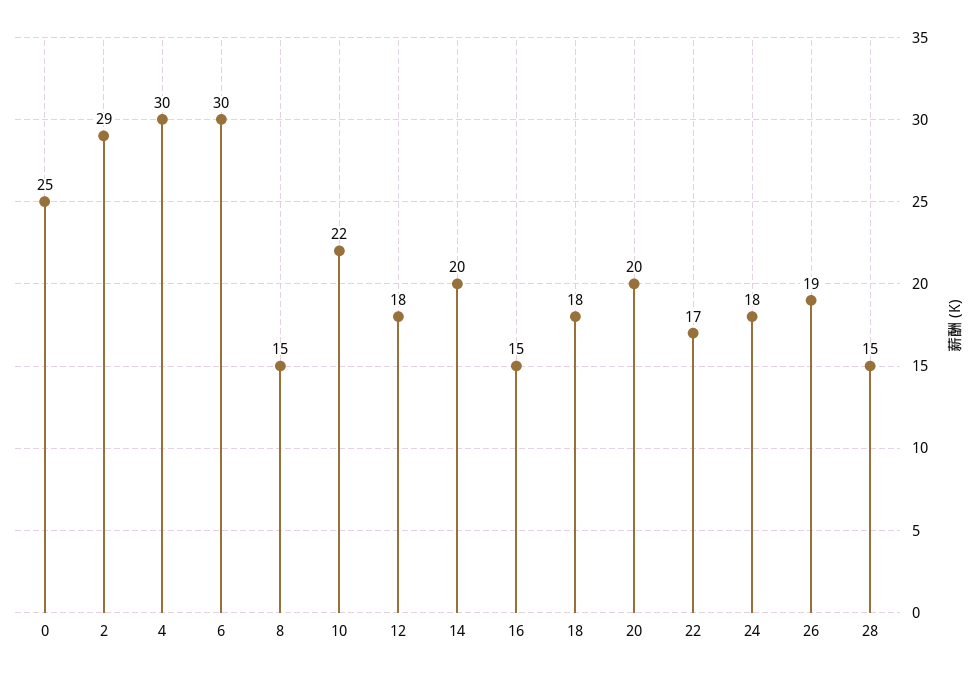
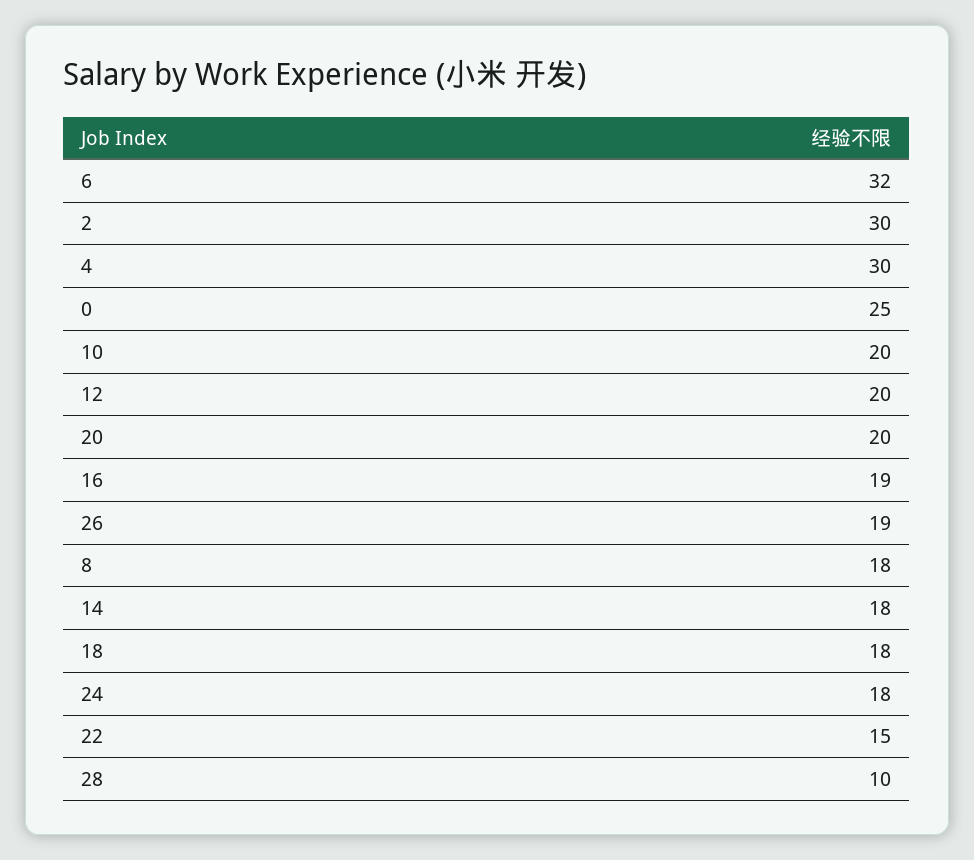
2: 29 -> 30
6: 30 -> 32
8: 15 -> 18
10: 22 -> 20
12: 18 -> 20
14: 20 -> 18
16: 15 -> 19
22: 17 -> 15
28: 15 -> 10

